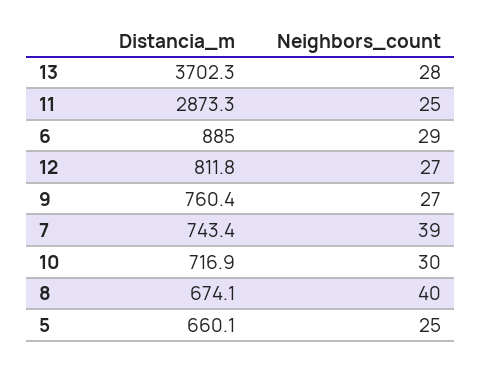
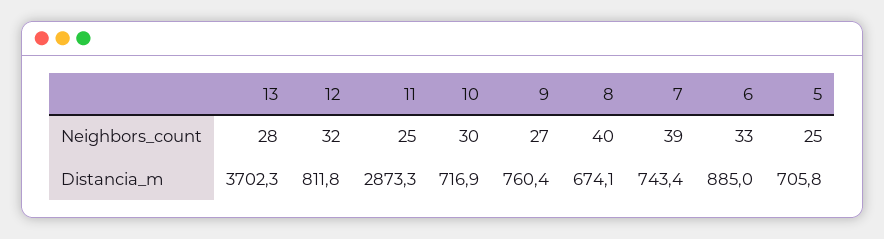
Neighbors_count, 6: 29 -> 33
Neighbors_count, 12: 27 -> 32
Distancia_m, 5: 660.1 -> 705.8

